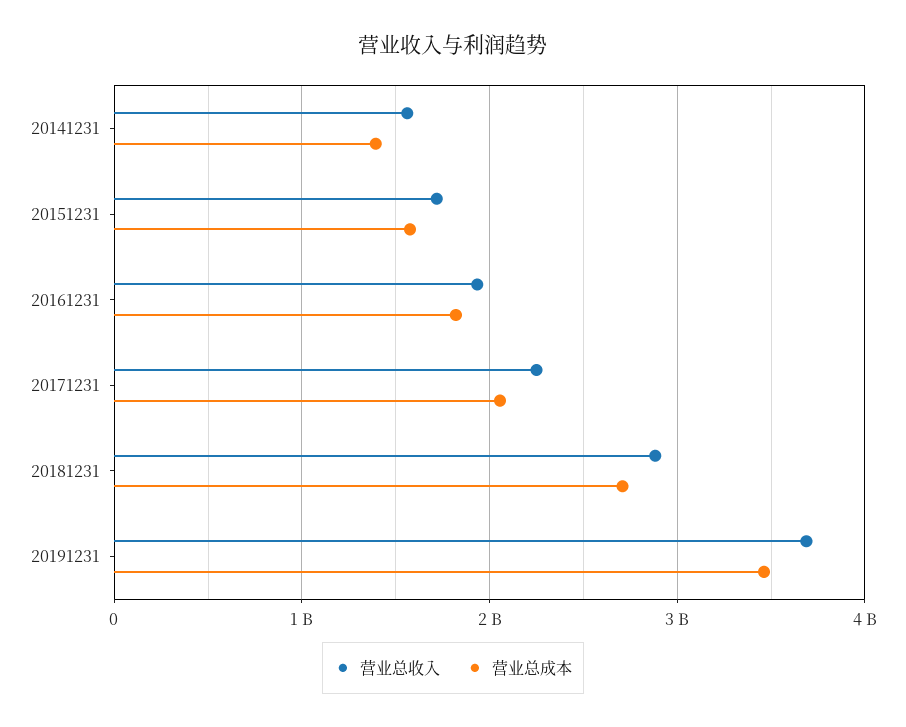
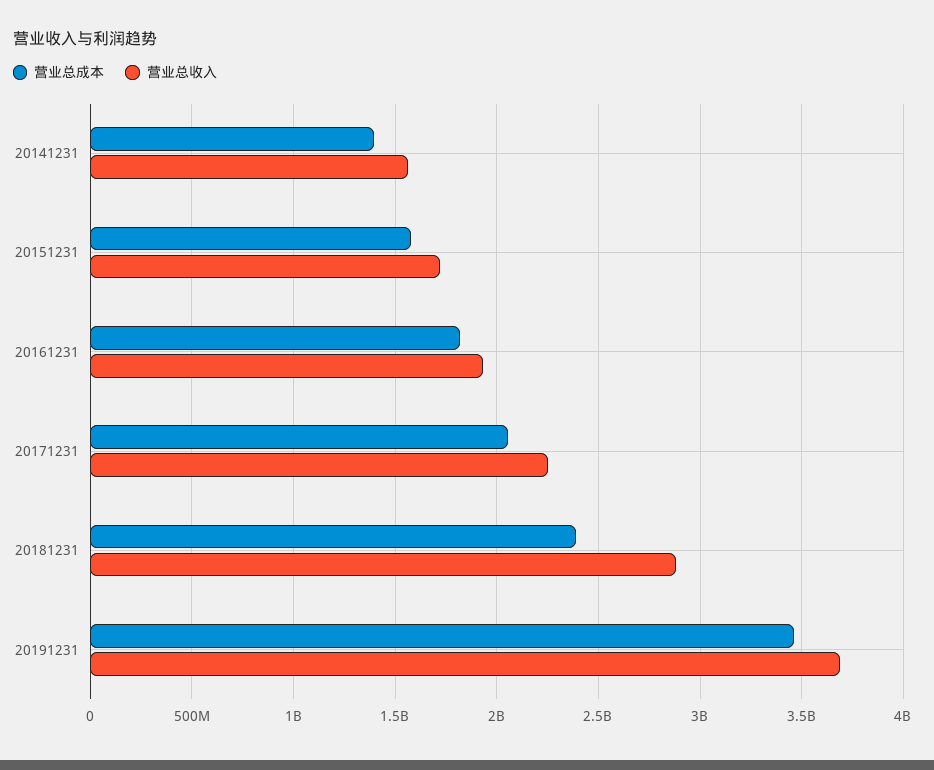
营业总成本, 20181231: 2700000000 -> 2400000000

